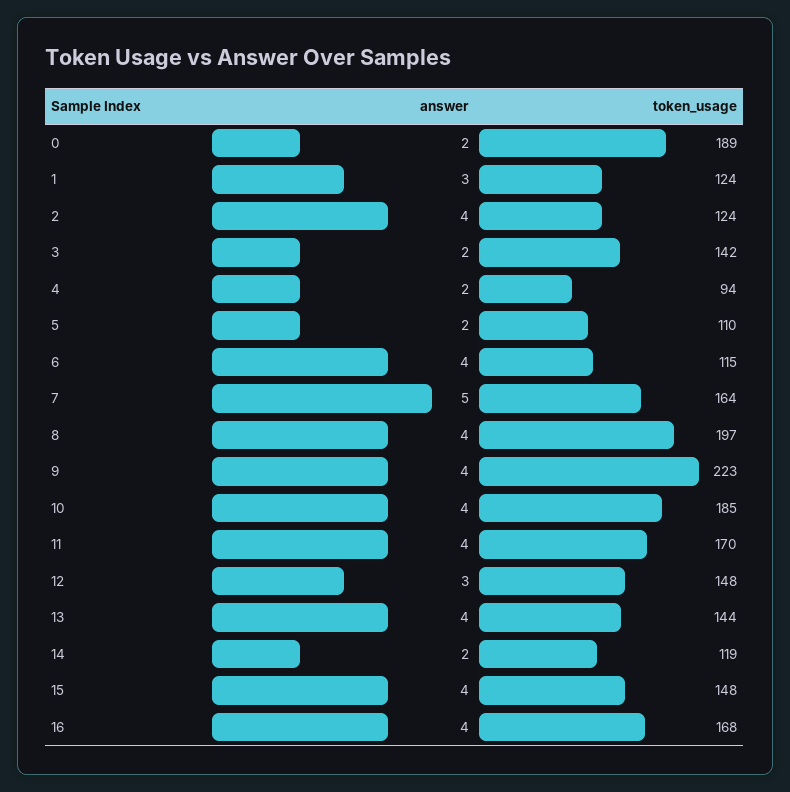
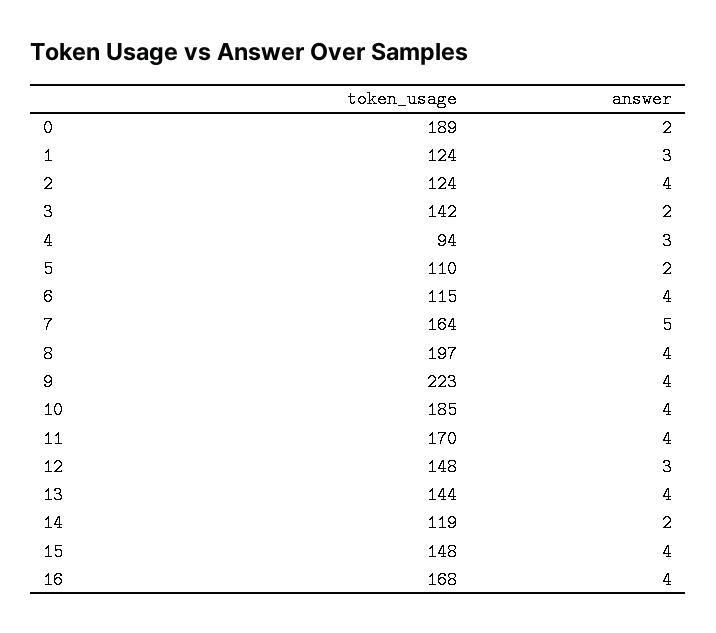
answer, 4: 2 -> 3

